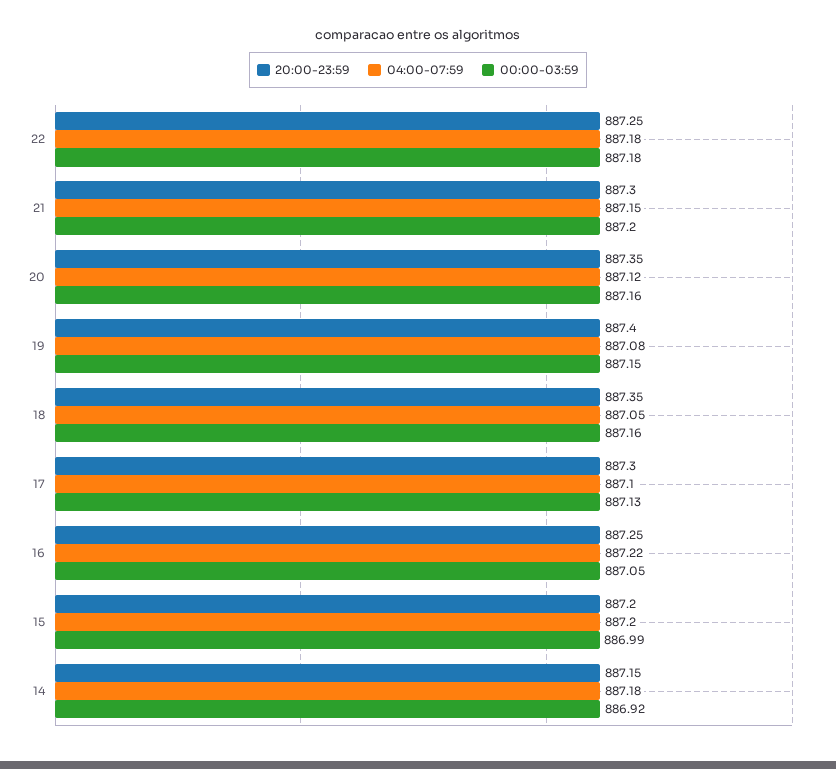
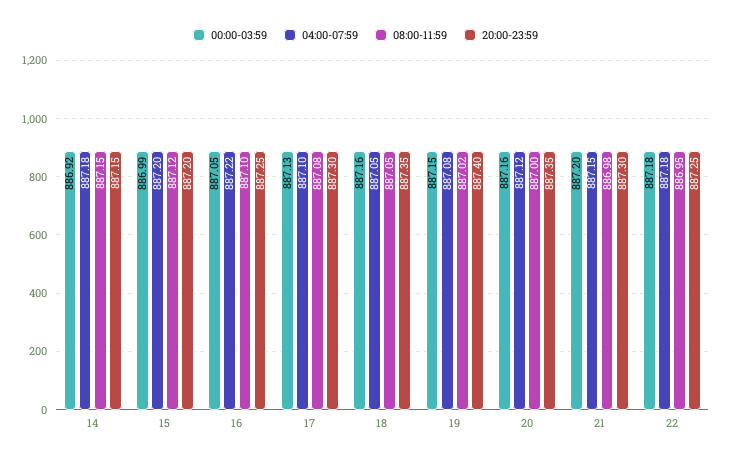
08:00-11:59, 14: none -> 887.15
08:00-11:59, 15: none -> 887.12
08:00-11:59, 16: none -> 887.1
08:00-11:59, 17: none -> 887.08
08:00-11:59, 18: none -> 887.05
08:00-11:59, 19: none -> 887.02
08:00-11:59, 20: none -> 887
08:00-11:59, 21: none -> 886.98
08:00-11:59, 22: none -> 886.95

